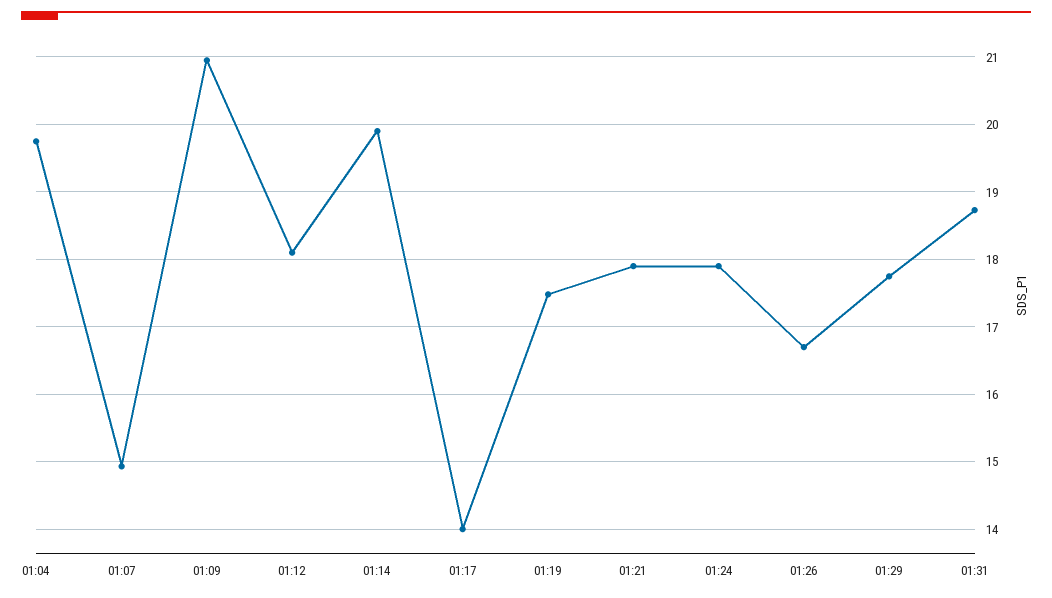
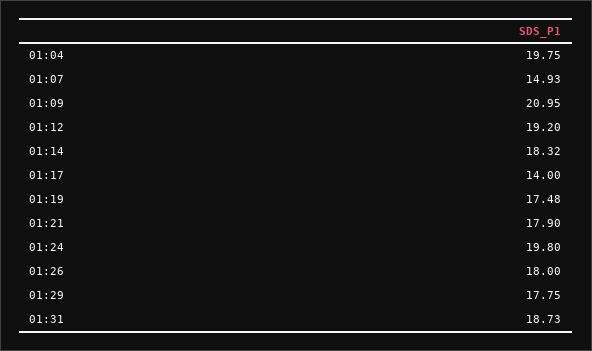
01:12: 18.1 -> 19.2
01:14: 19.9 -> 18.32
01:24: 17.9 -> 19.8
01:26: 16.7 -> 18

